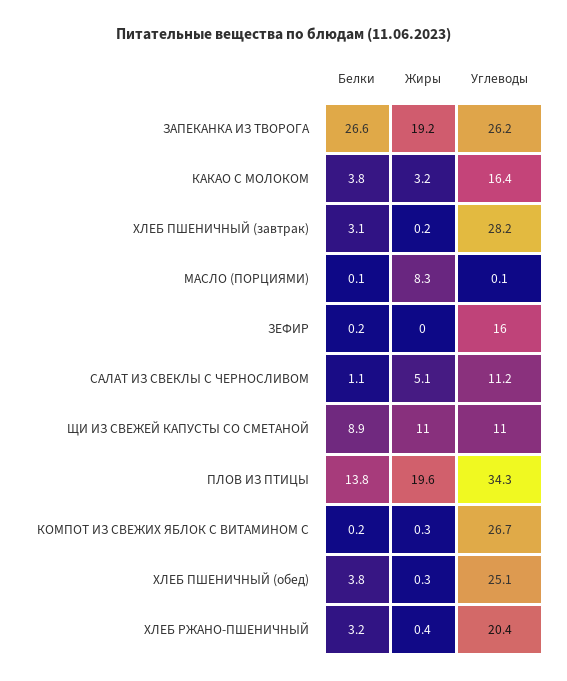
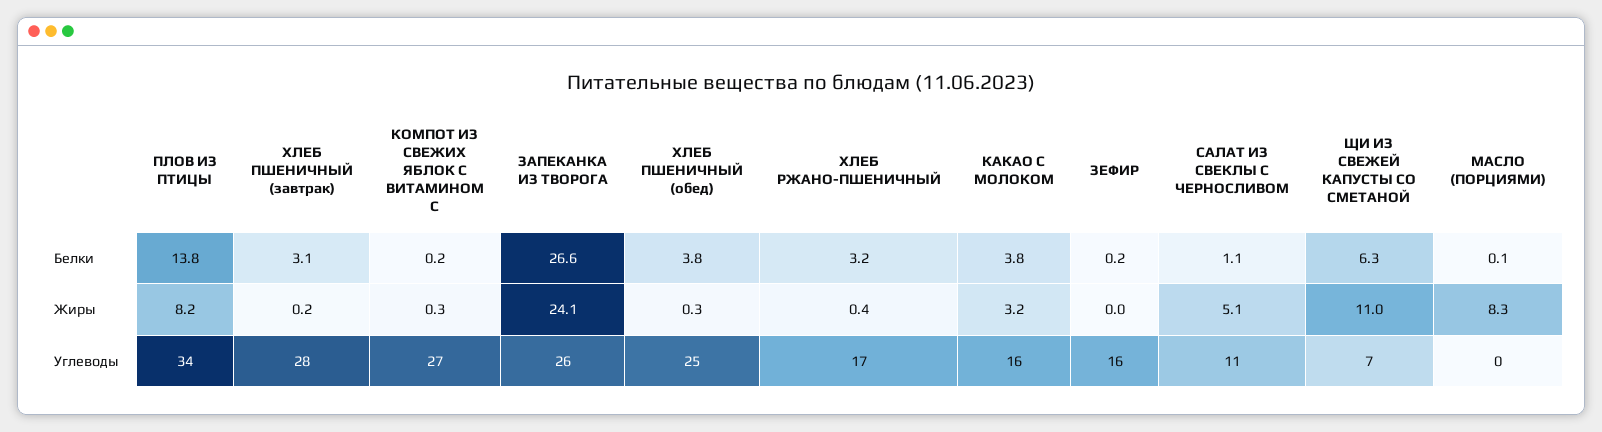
Жиры, ЗАПЕКАНКА ИЗ ТВОРОГА: 19.2 -> 24.1
Белки, ЩИ ИЗ СВЕЖЕЙ КАПУСТЫ СО СМЕТАНОЙ: 8.9 -> 6.3
Углеводы, ЩИ ИЗ СВЕЖЕЙ КАПУСТЫ СО СМЕТАНОЙ: 11 -> 7
Жиры, ПЛОВ ИЗ ПТИЦЫ: 19.6 -> 8.2
Углеводы, ХЛЕБ РЖАНО-ПШЕНИЧНЫЙ: 20.4 -> 17

